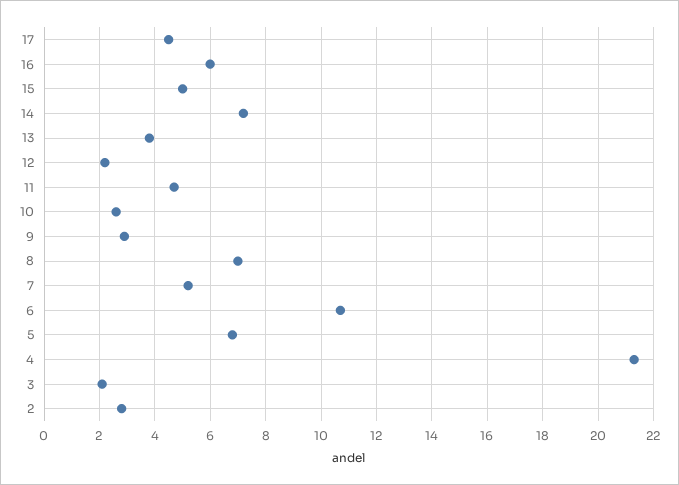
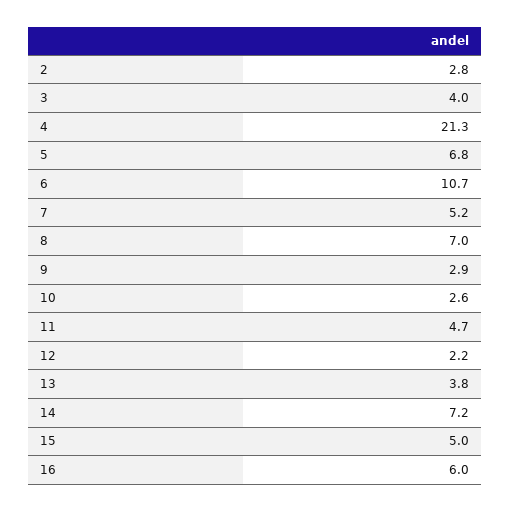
17: 4.5 -> none
3: 2 -> 4

